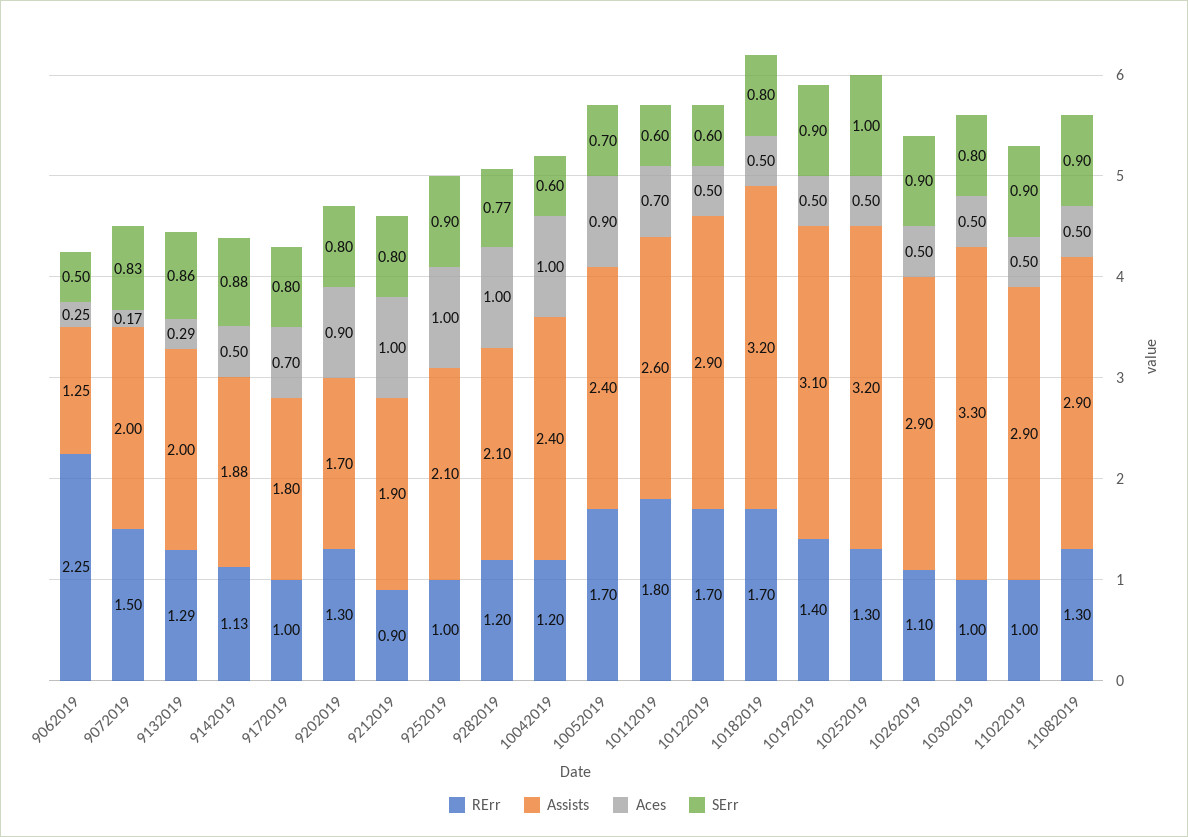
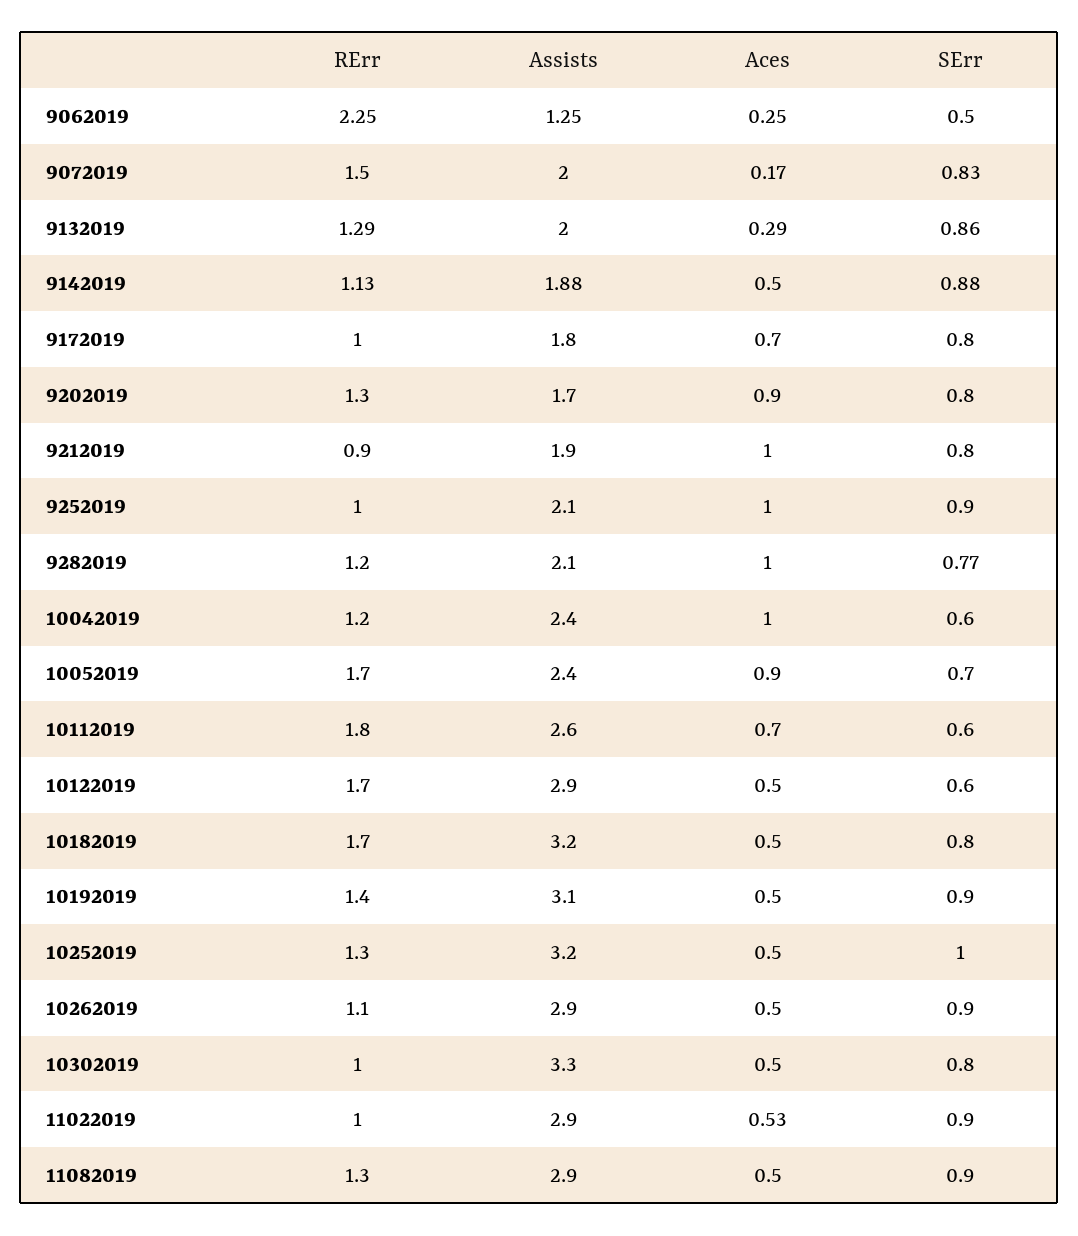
Aces, 11022019: 0.5 -> 0.53

